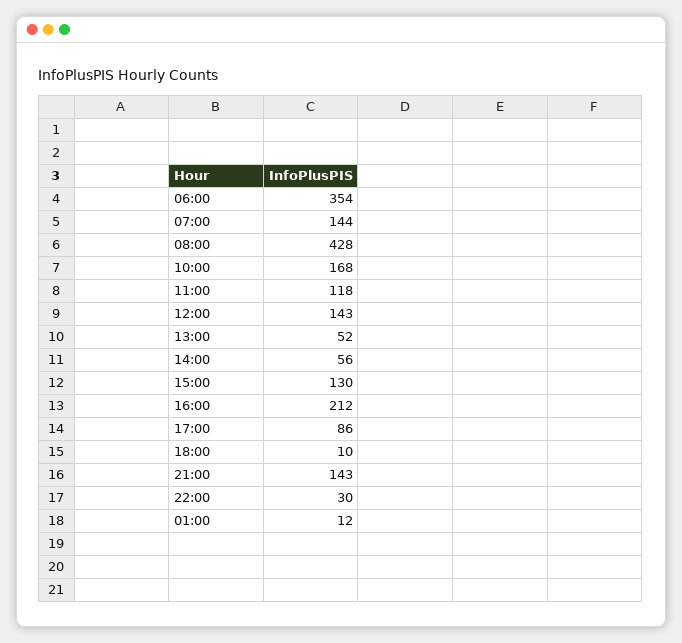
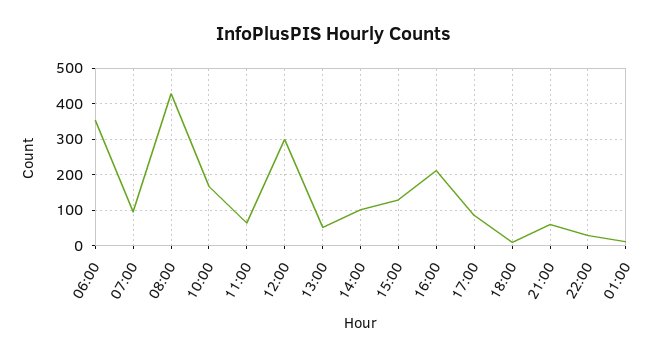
07:00: 144 -> 100
11:00: 118 -> 60
12:00: 143 -> 300
14:00: 56 -> 100
21:00: 143 -> 60

